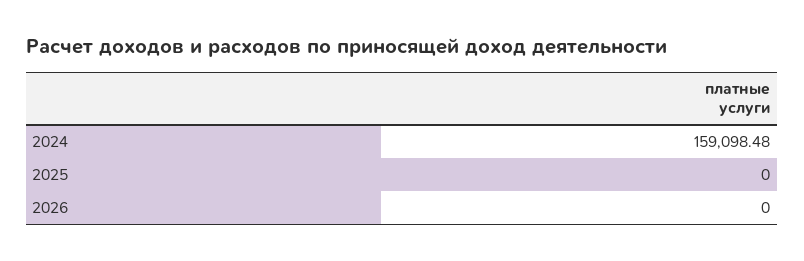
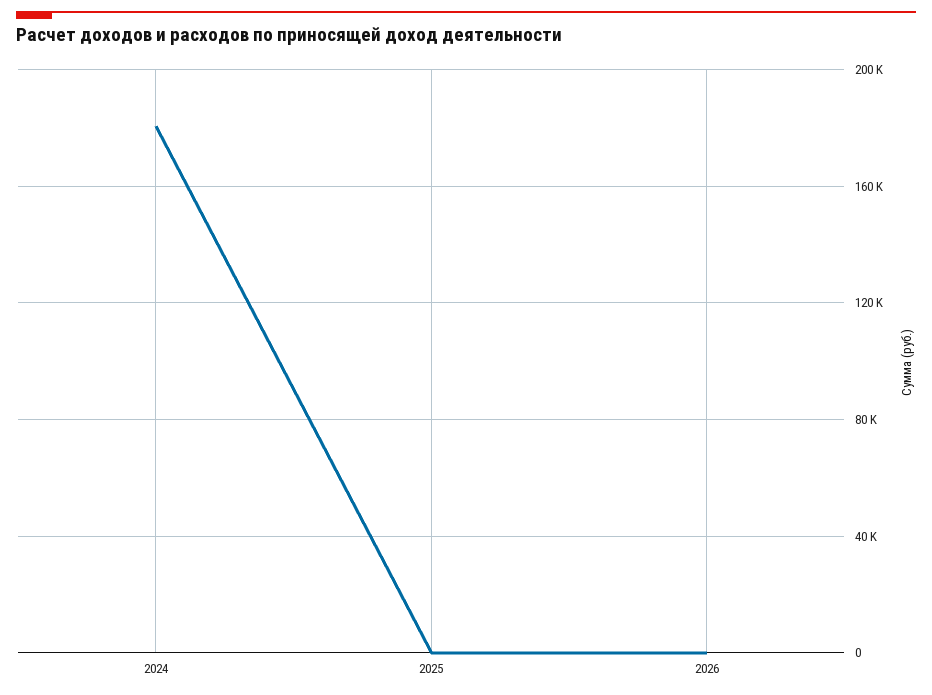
2024: 159098.48 -> 180000

